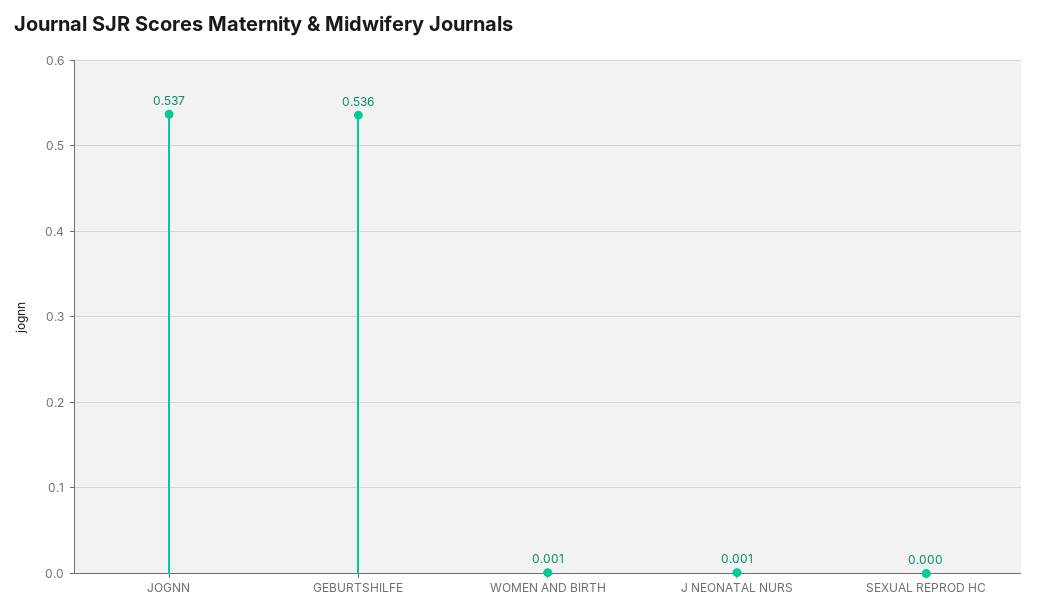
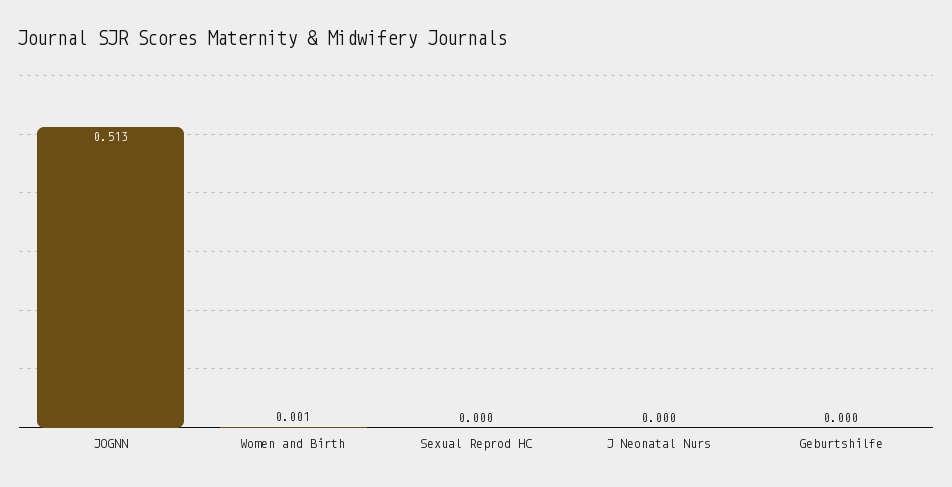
JOGNN: 0.537 -> 0.513
GEBURTSHILFE: 0.536 -> 0
J NEONATAL NURS: 0.001 -> 0

